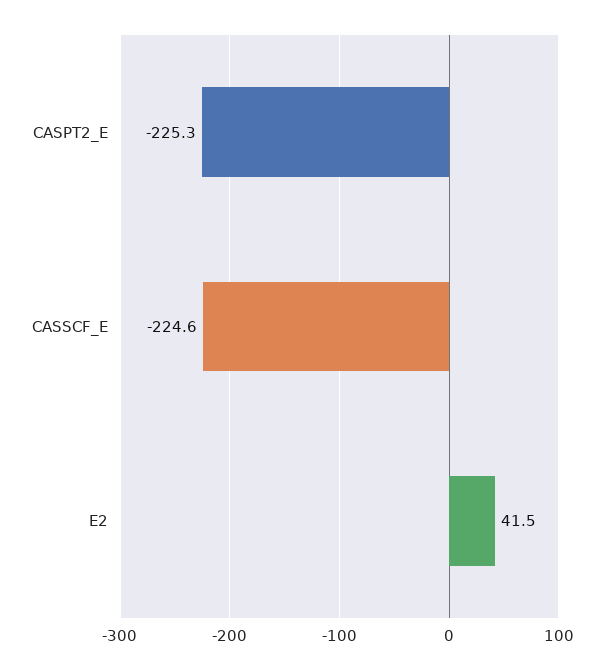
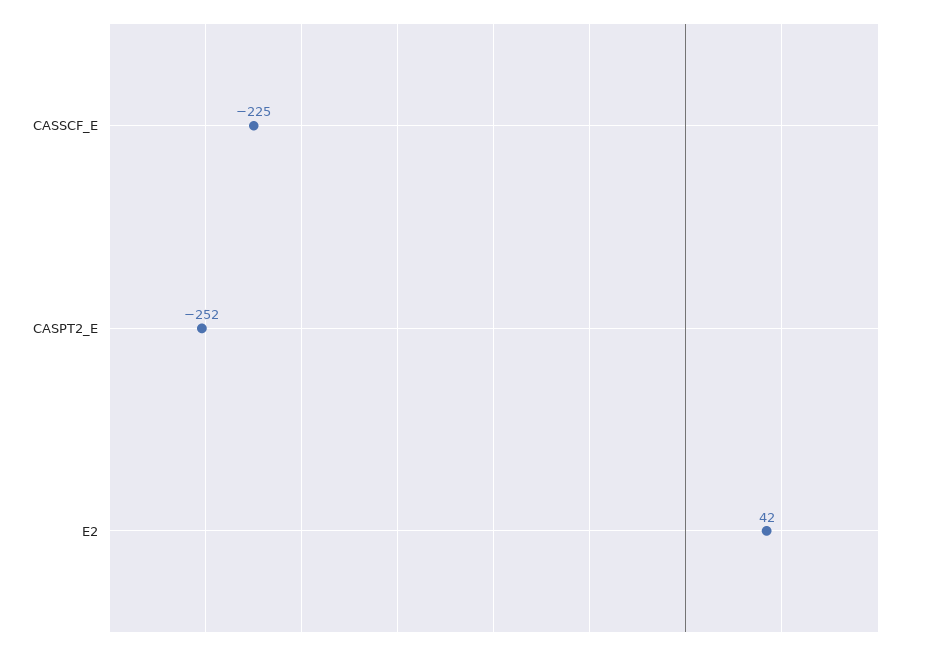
CASPT2_E: -225.3 -> -252

